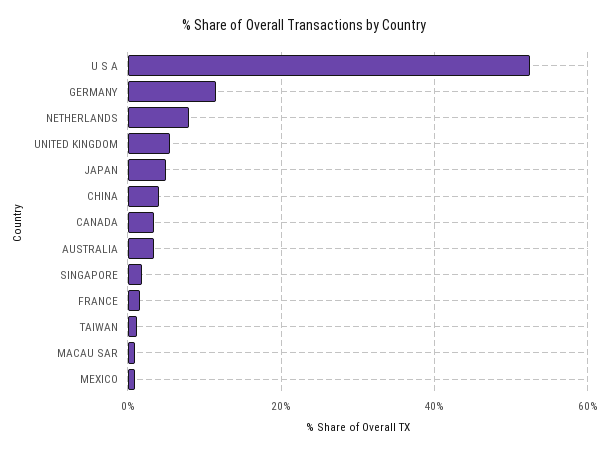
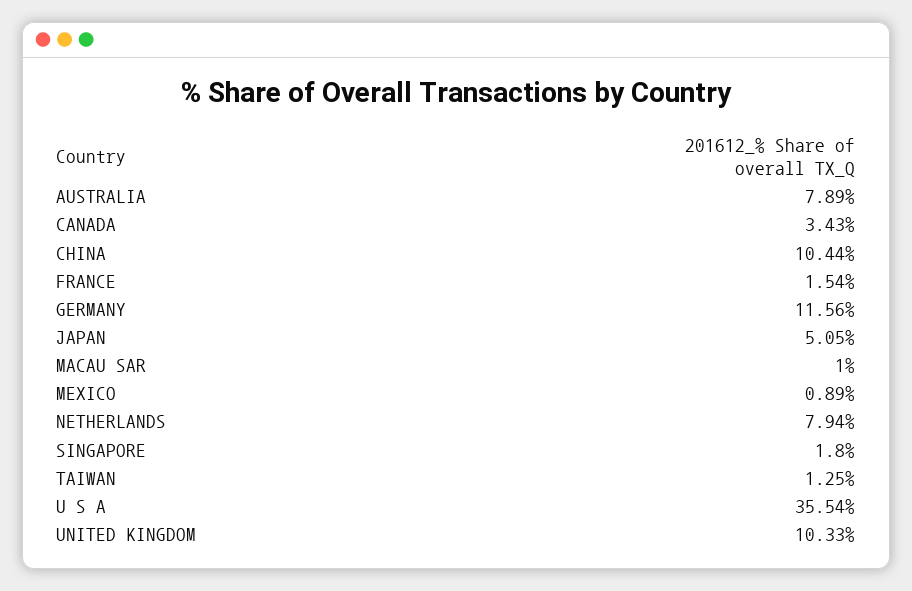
U S A: 52 -> 35.54
UNITED KINGDOM: 6 -> 10.33
CHINA: 4 -> 10.44
AUSTRALIA: 4 -> 7.89

